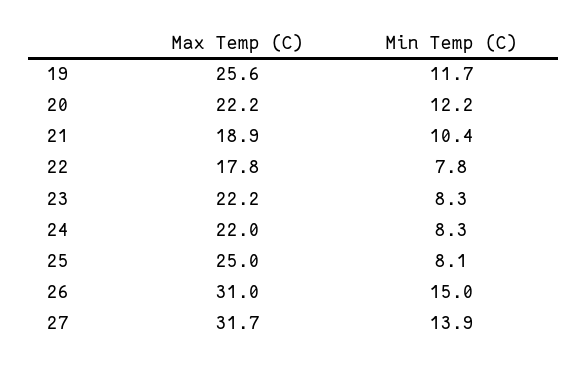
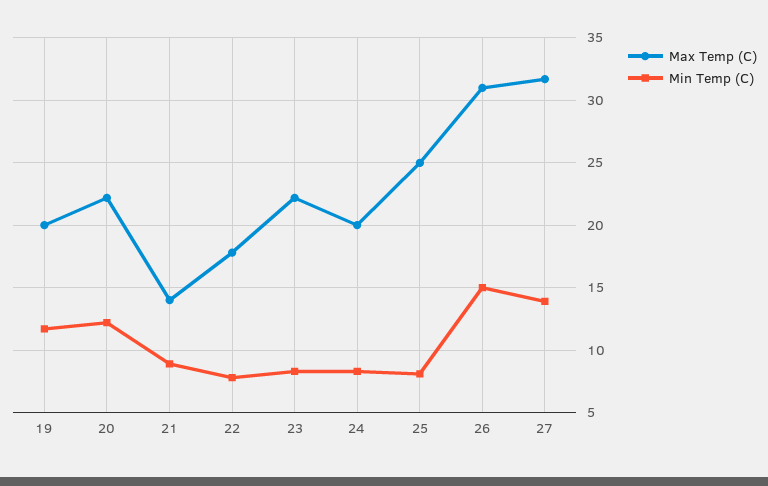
Max Temp (C), 19: 25.6 -> 20
Max Temp (C), 21: 18.9 -> 14
Min Temp (C), 21: 10.4 -> 9
Max Temp (C), 24: 22 -> 20

